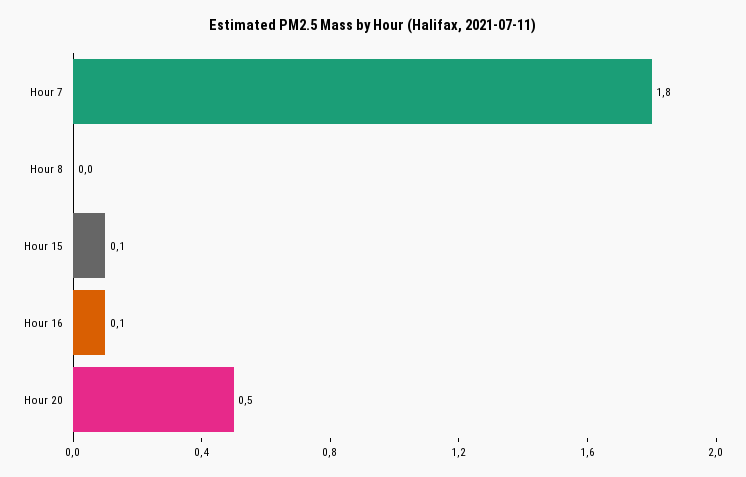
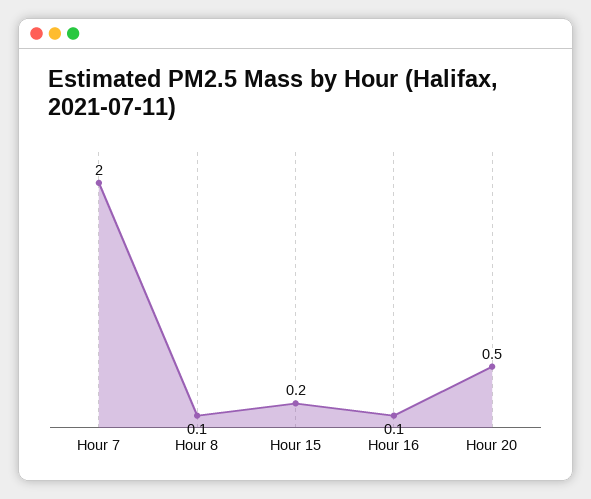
Hour 7: 1.8 -> 2
Hour 8: 0 -> 0.1
Hour 15: 0.1 -> 0.2

